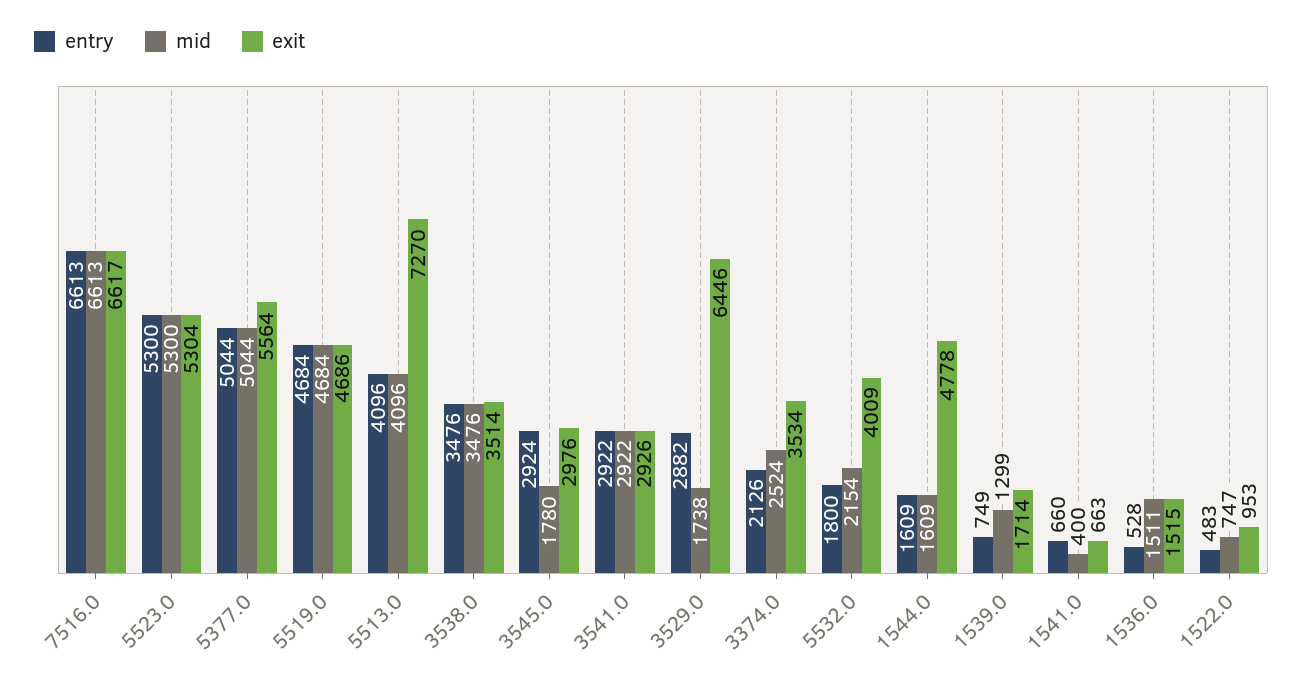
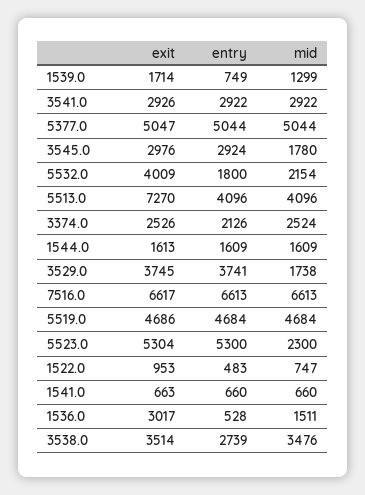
mid, 5523.0: 5300 -> 2300
exit, 5377.0: 5564 -> 5047
entry, 3538.0: 3476 -> 2739
entry, 3529.0: 2882 -> 3741
exit, 3529.0: 6446 -> 3745
exit, 3374.0: 3534 -> 2526
exit, 1544.0: 4778 -> 1613
mid, 1541.0: 400 -> 660
exit, 1536.0: 1515 -> 3017

